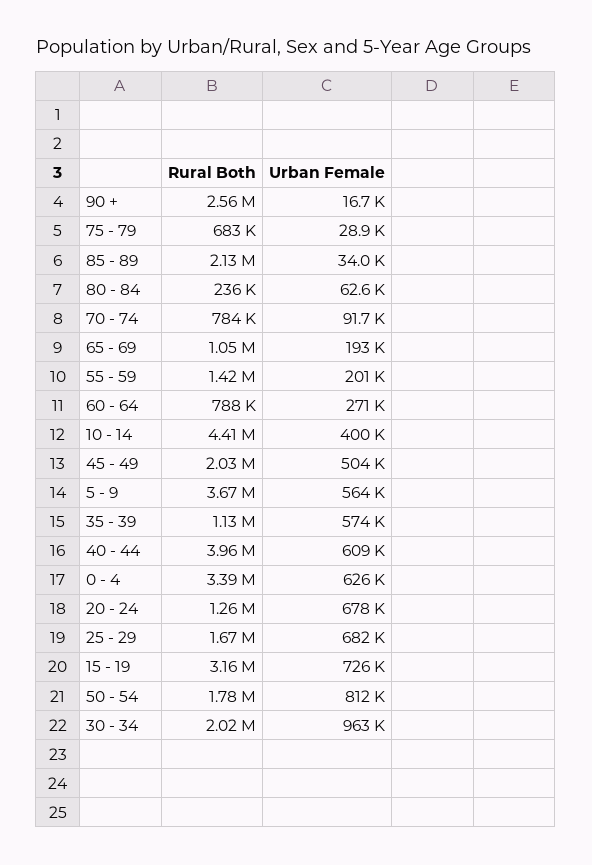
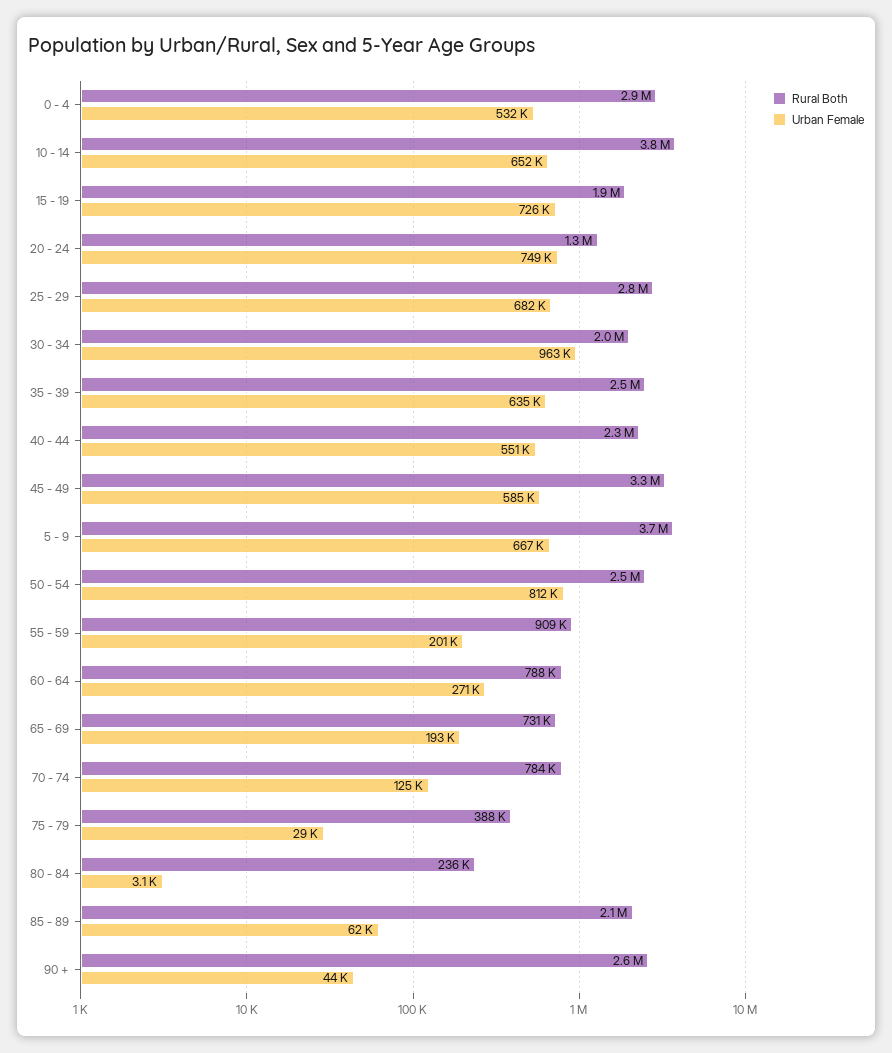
Urban Female, 90 +: 16700 -> 44000
Rural Both, 75 - 79: 683000 -> 388000
Urban Female, 85 - 89: 34000 -> 62000
Urban Female, 80 - 84: 62600 -> 3100
Urban Female, 70 - 74: 91700 -> 125000
Rural Both, 65 - 69: 1050000 -> 731000
Rural Both, 55 - 59: 1420000 -> 909000
Rural Both, 10 - 14: 4410000 -> 3800000
Urban Female, 10 - 14: 400000 -> 652000
Rural Both, 45 - 49: 2030000 -> 3300000
Urban Female, 45 - 49: 504000 -> 585000
Urban Female, 5 - 9: 564000 -> 667000
Rural Both, 35 - 39: 1130000 -> 2500000
Urban Female, 35 - 39: 574000 -> 635000
Rural Both, 40 - 44: 3960000 -> 2300000
Urban Female, 40 - 44: 609000 -> 551000
Rural Both, 0 - 4: 3390000 -> 2900000
Urban Female, 0 - 4: 626000 -> 532000
Urban Female, 20 - 24: 678000 -> 749000
Rural Both, 25 - 29: 1670000 -> 2800000
Rural Both, 15 - 19: 3160000 -> 1900000
Rural Both, 50 - 54: 1780000 -> 2500000

